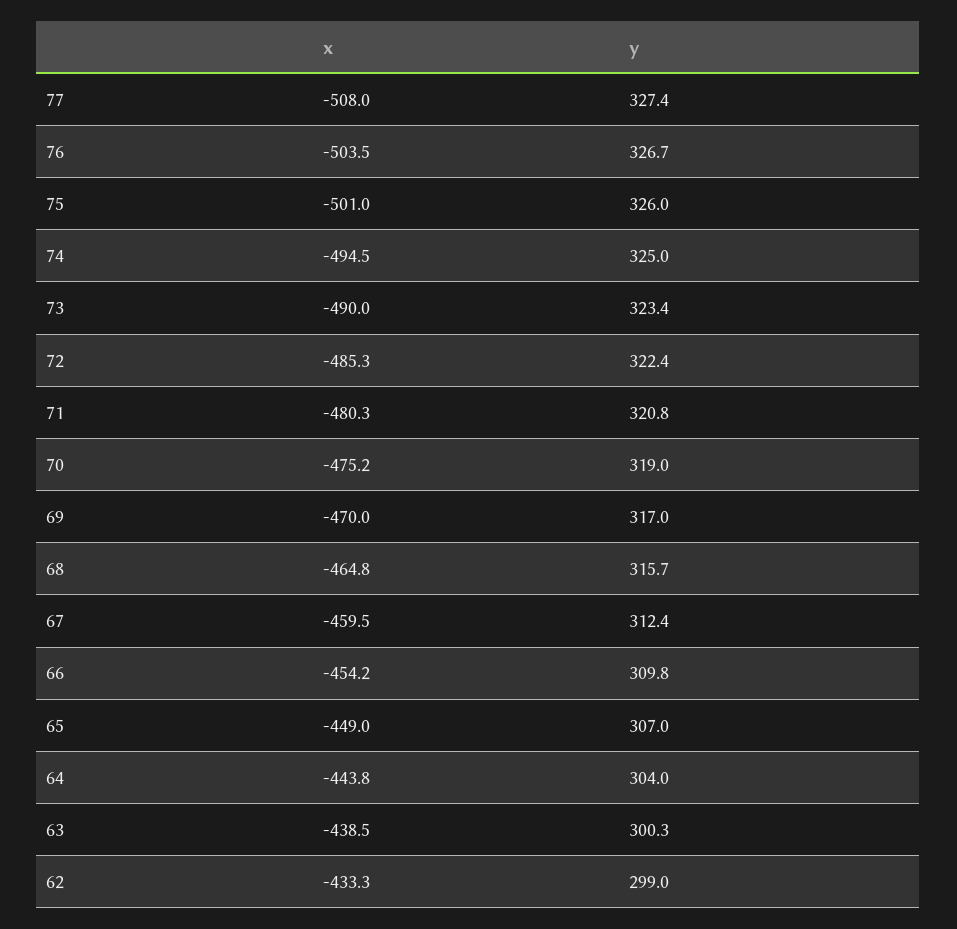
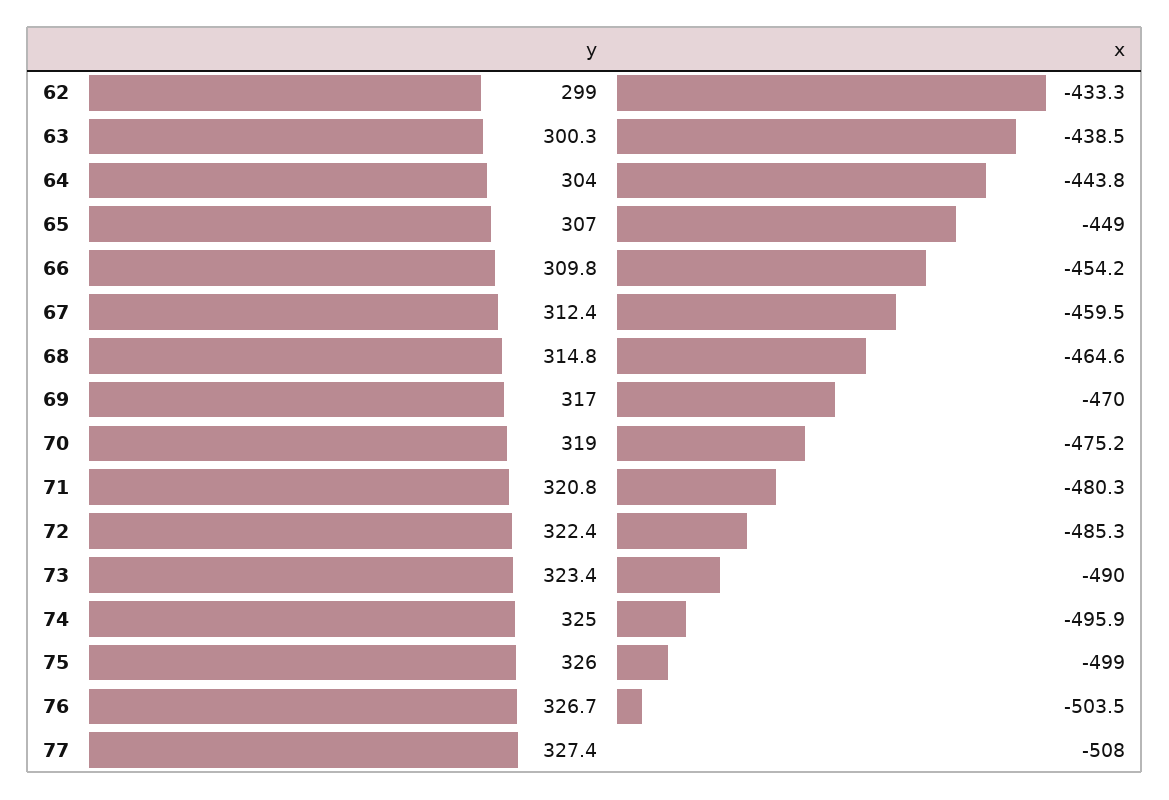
x, 75: -501 -> -499
x, 74: -494.5 -> -495.9
x, 68: -464.8 -> -464.6
y, 68: 315.7 -> 314.8

